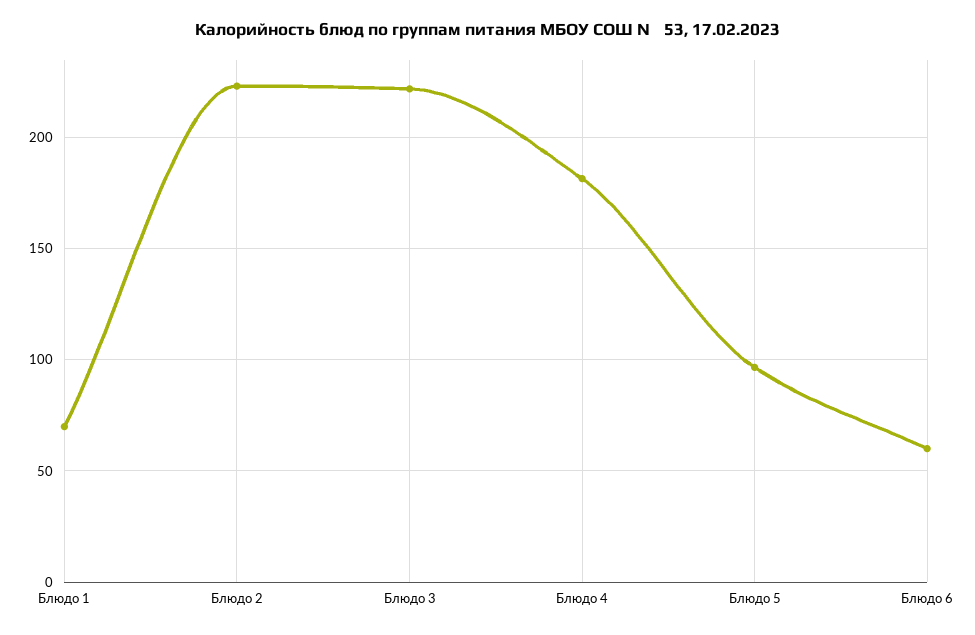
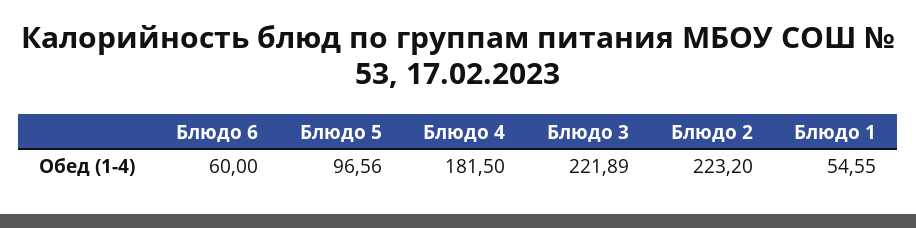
Блюдо 1: 70 -> 54.55

